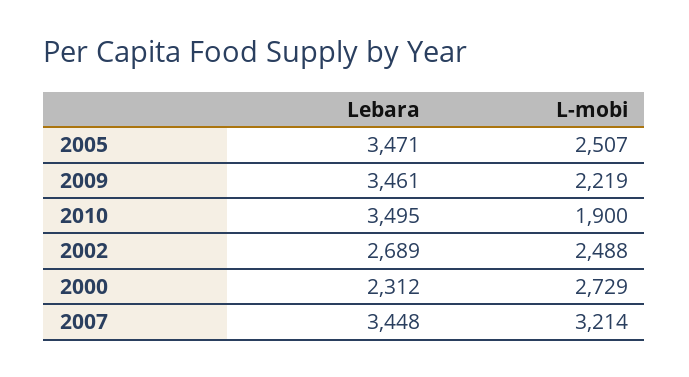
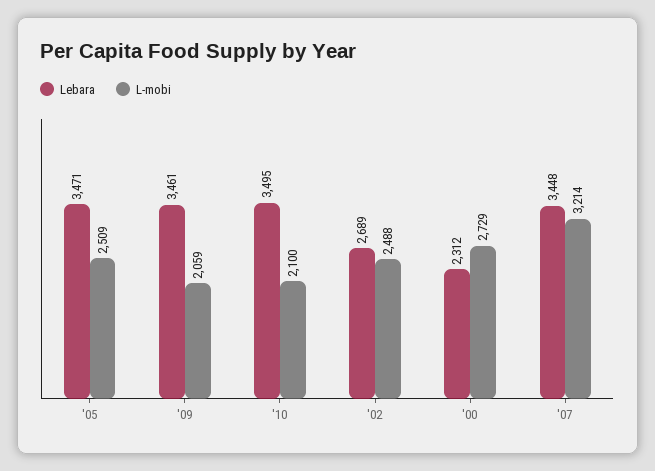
L-mobi, 2005: 2507 -> 2509
L-mobi, 2009: 2219 -> 2059
L-mobi, 2010: 1900 -> 2100

